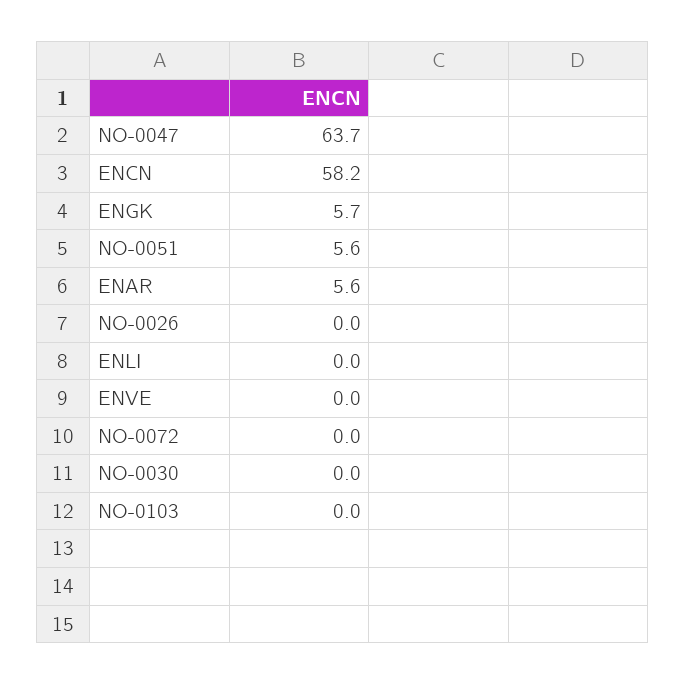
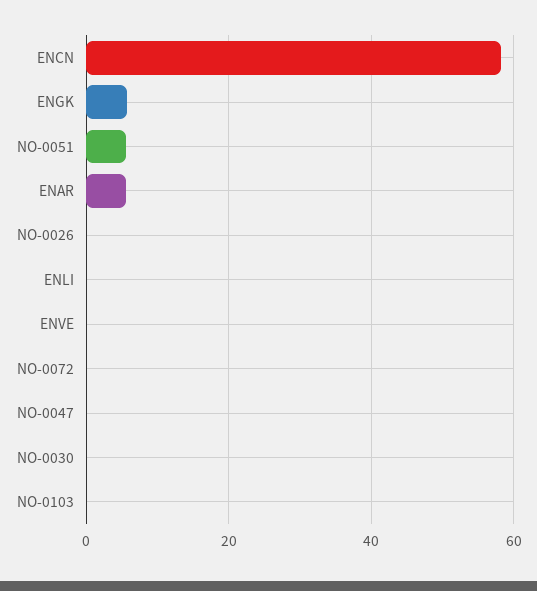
NO-0047: 63.7 -> 0

